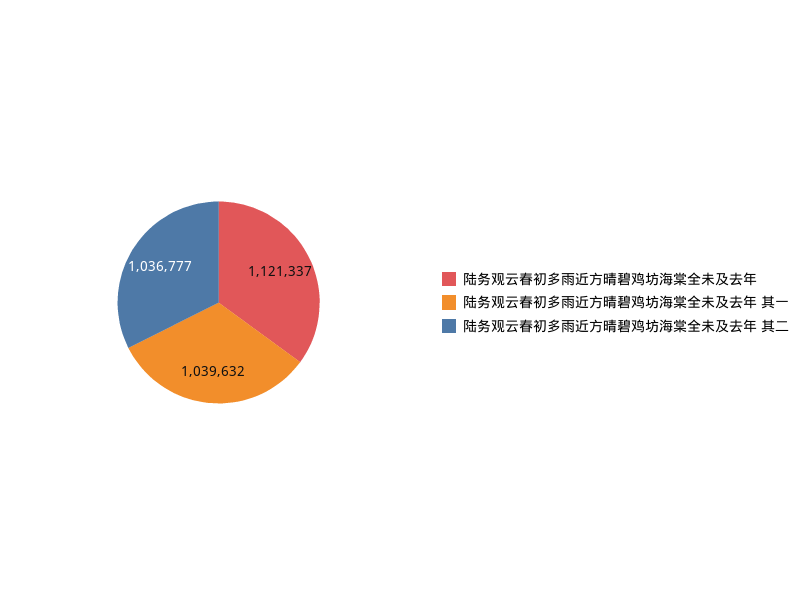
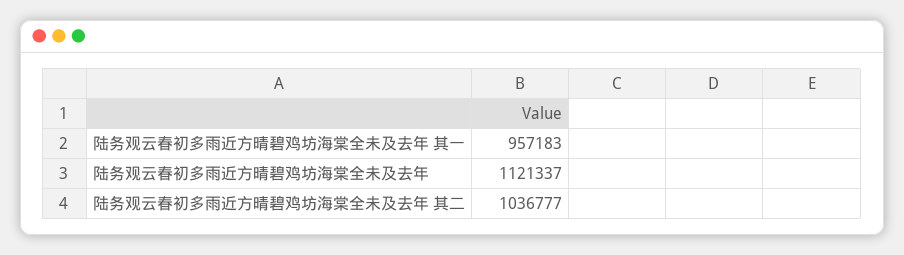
陆务观云春初多雨近方晴碧鸡坊海棠全未及去年 其一: 1039632 -> 957183

